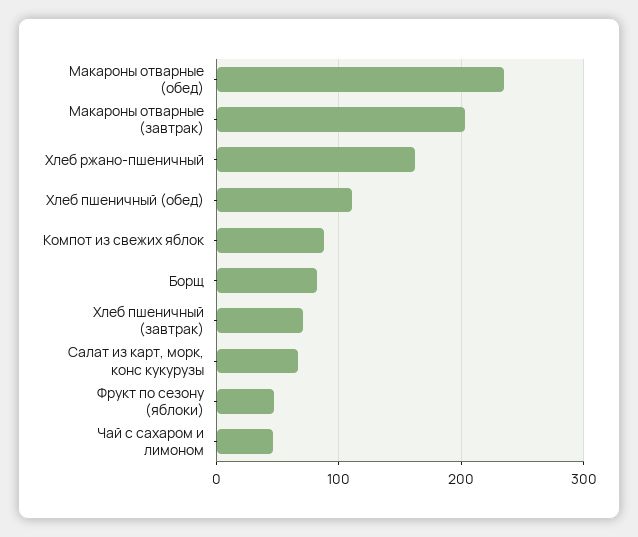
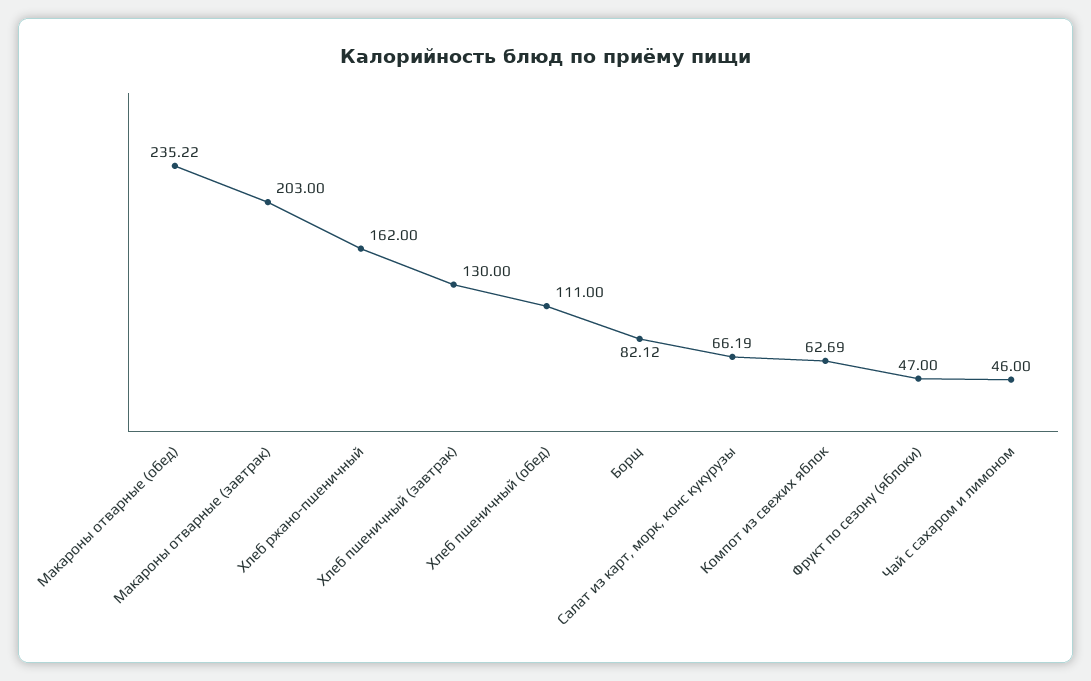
Компот из свежих яблок: 90 -> 62.69
Хлеб пшеничный (завтрак): 70 -> 130

